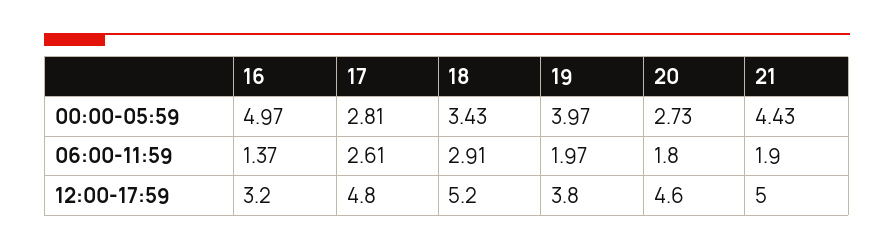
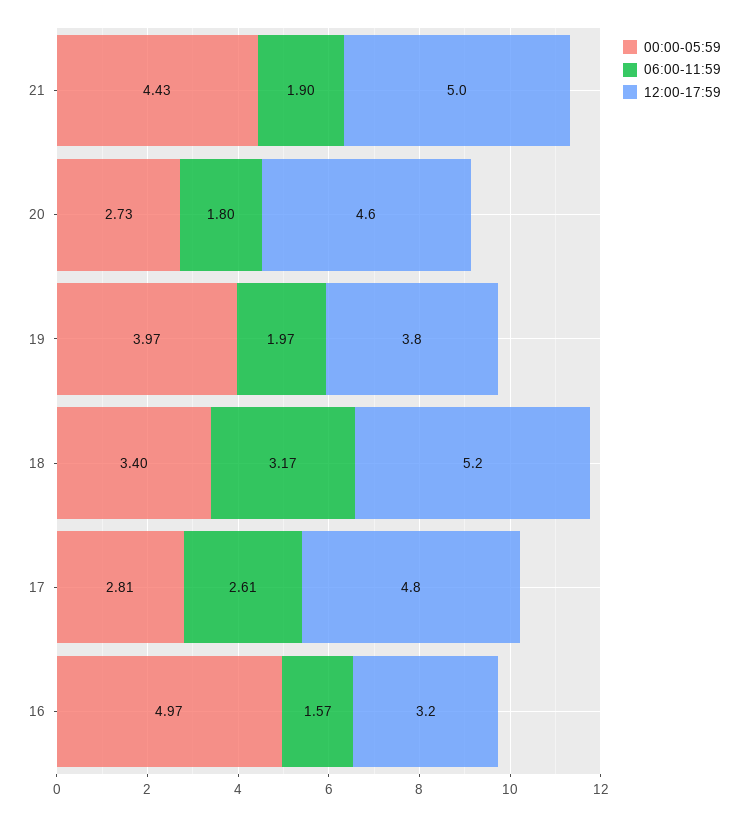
00:00-05:59, 18: 3.43 -> 3.4
06:00-11:59, 16: 1.37 -> 1.57
06:00-11:59, 18: 2.91 -> 3.17

